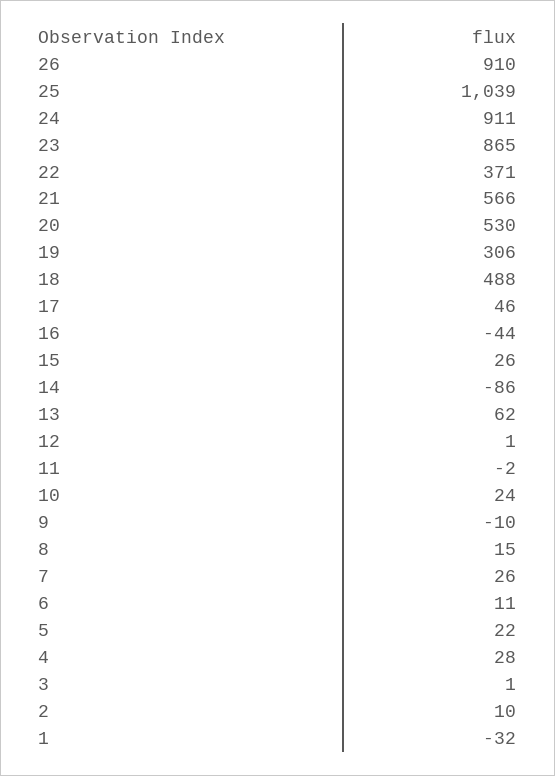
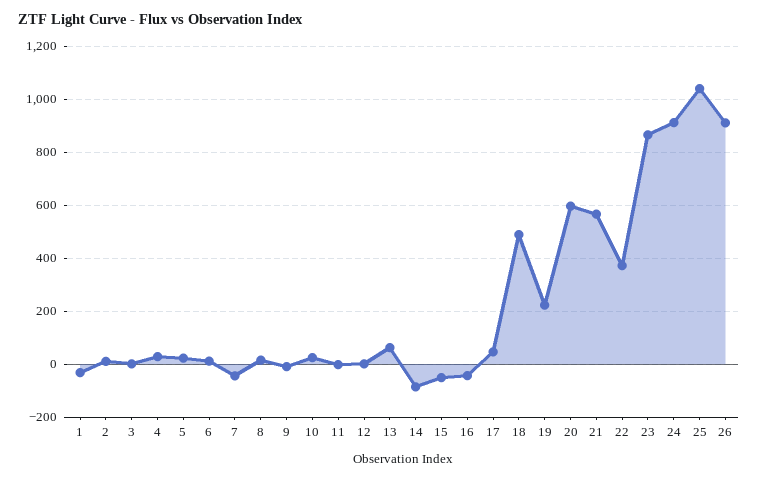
20: 530 -> 600
19: 306 -> 225
15: 26 -> -50
7: 26 -> -50

